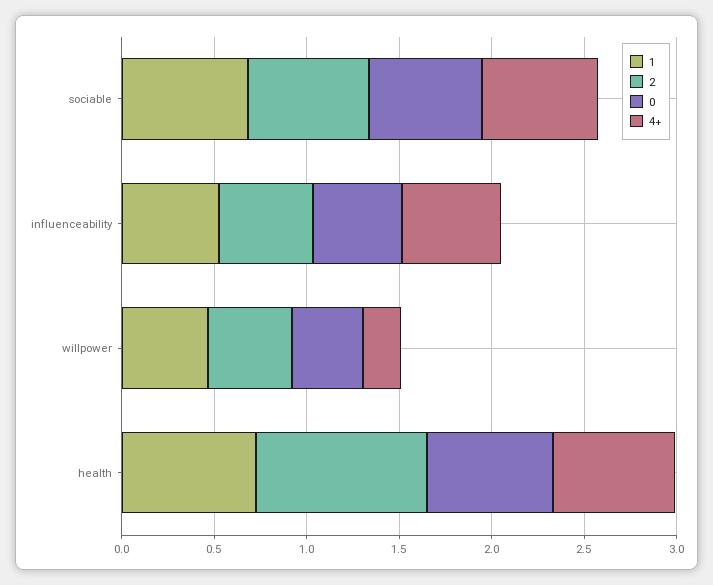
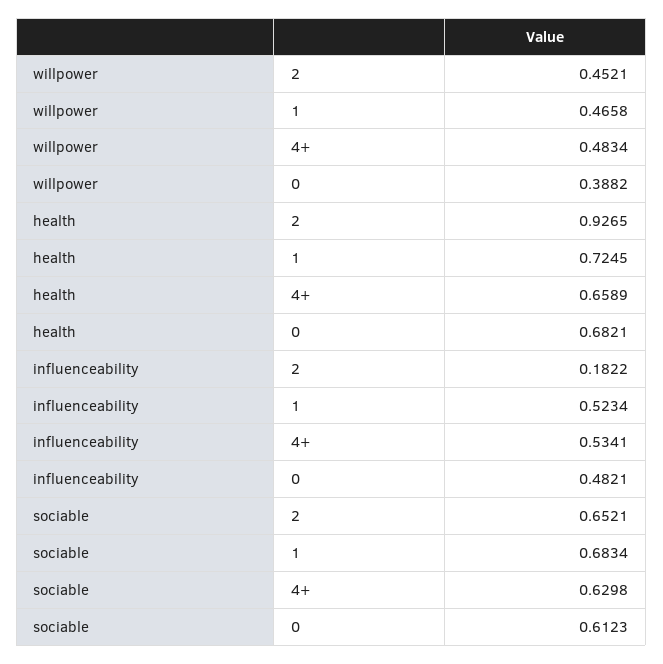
2, influenceability: 0.5 -> 0.1822
4+, willpower: 0.2 -> 0.4834

